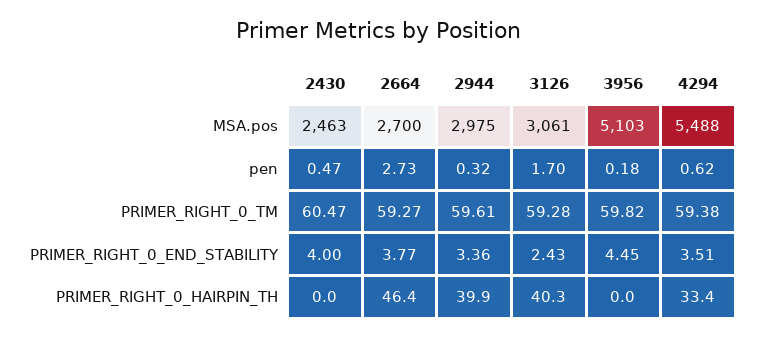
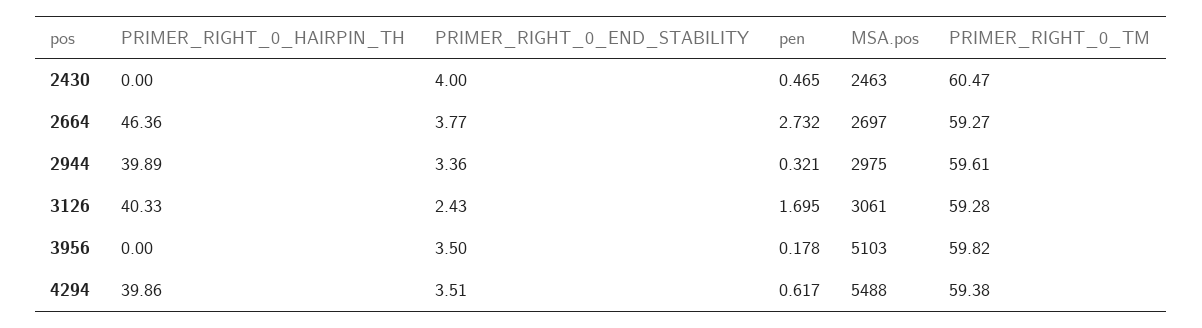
2664, MSA.pos: 2700 -> 2697
3956, PRIMER_RIGHT_0_END_STABILITY: 4.45 -> 3.5
4294, PRIMER_RIGHT_0_HAIRPIN_TH: 33.4 -> 39.86

